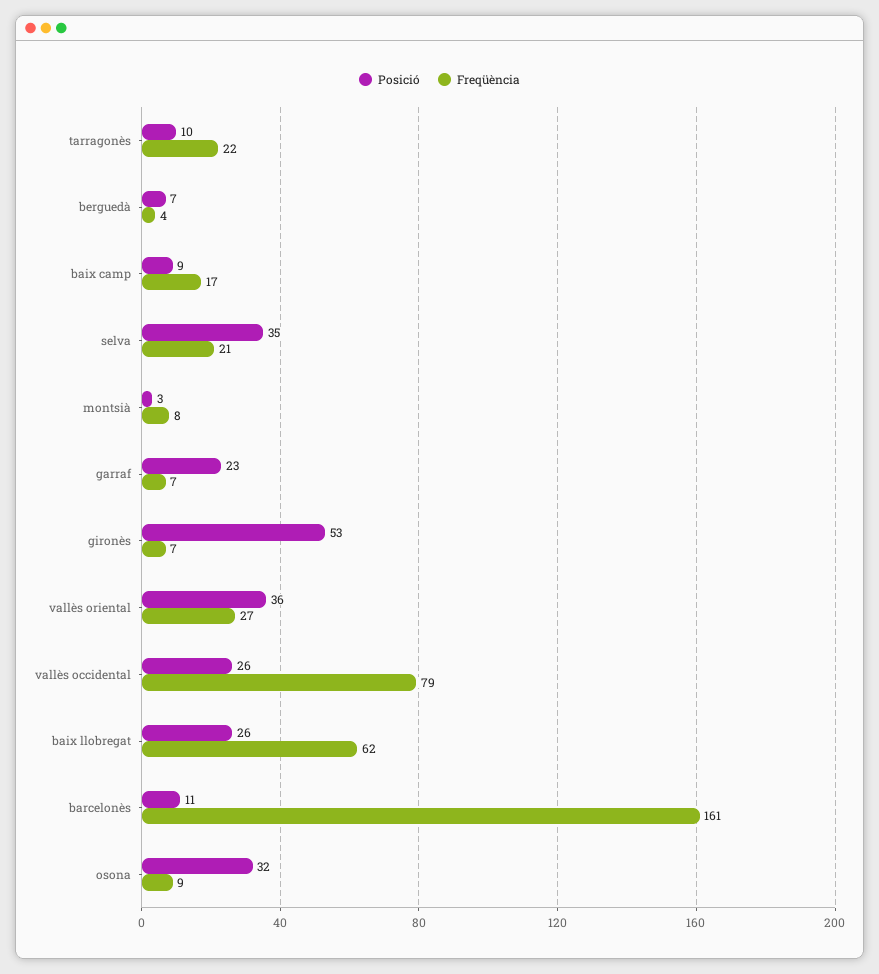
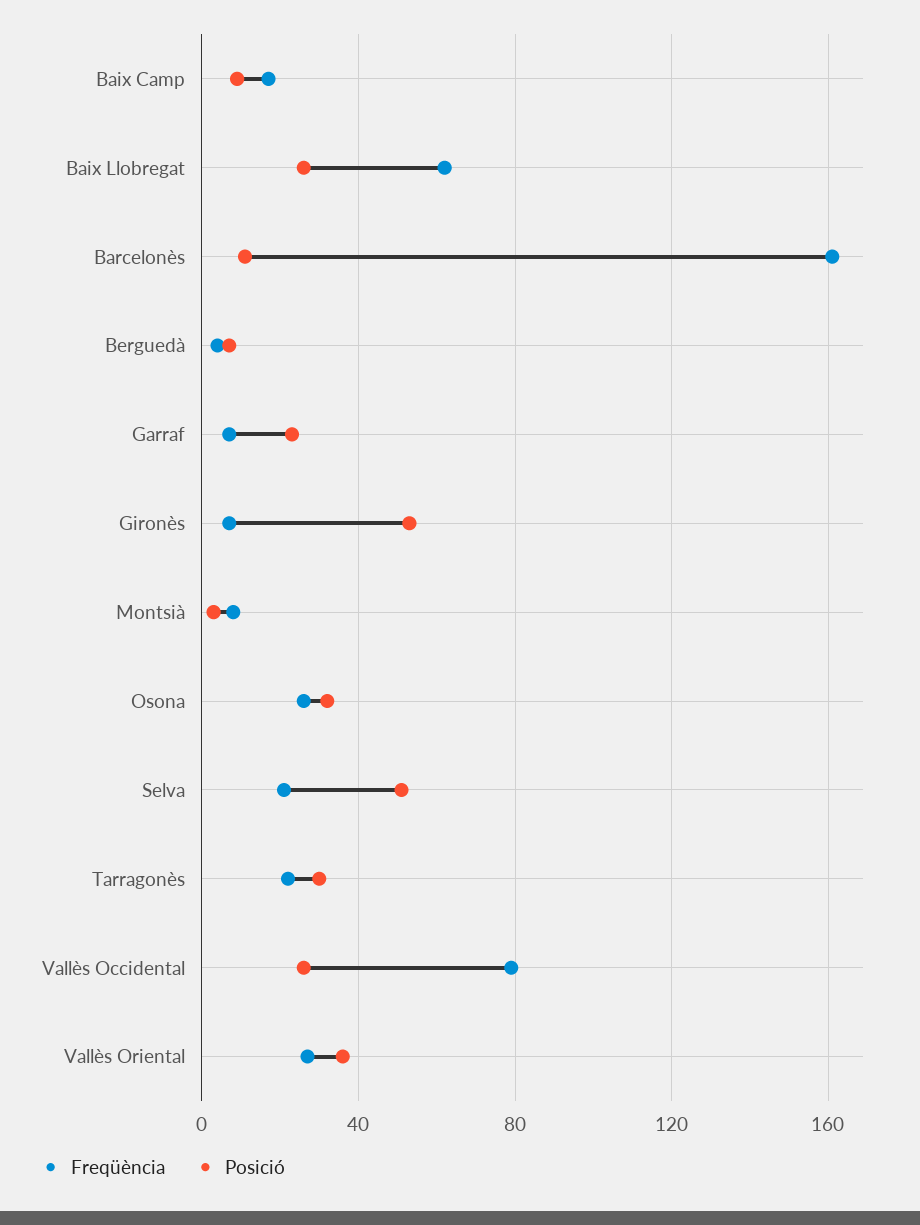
Posició, tarragonès: 10 -> 30
Posició, selva: 35 -> 50
Freqüència, osona: 9 -> 25

